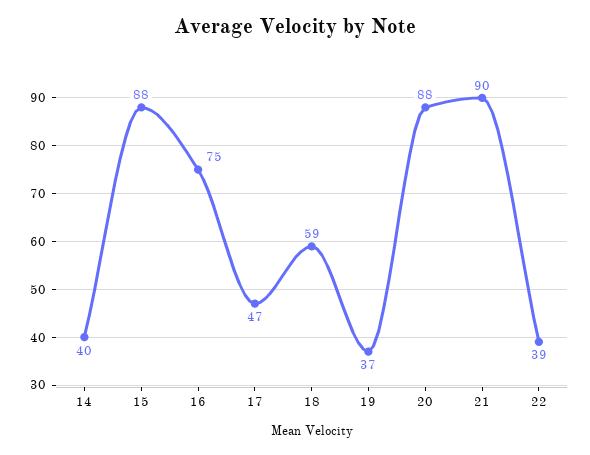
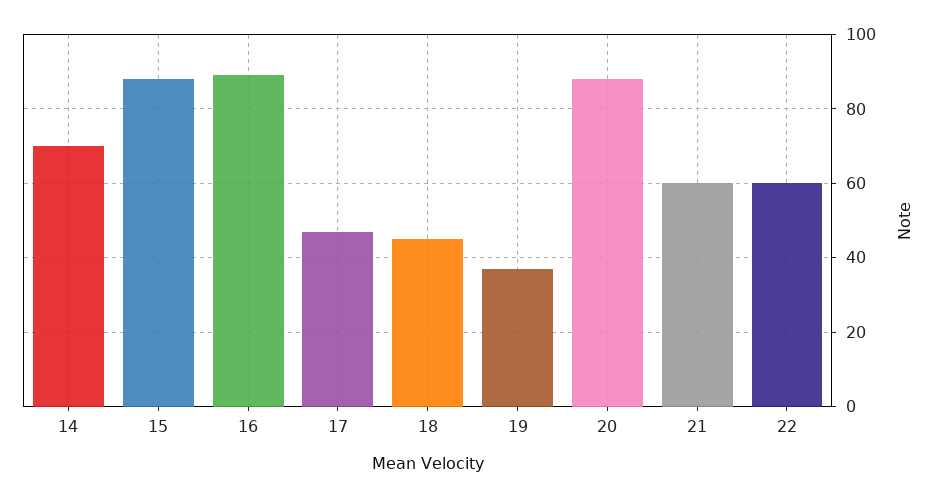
14: 40 -> 70
16: 75 -> 90
18: 59 -> 45
21: 90 -> 60
22: 39 -> 60

